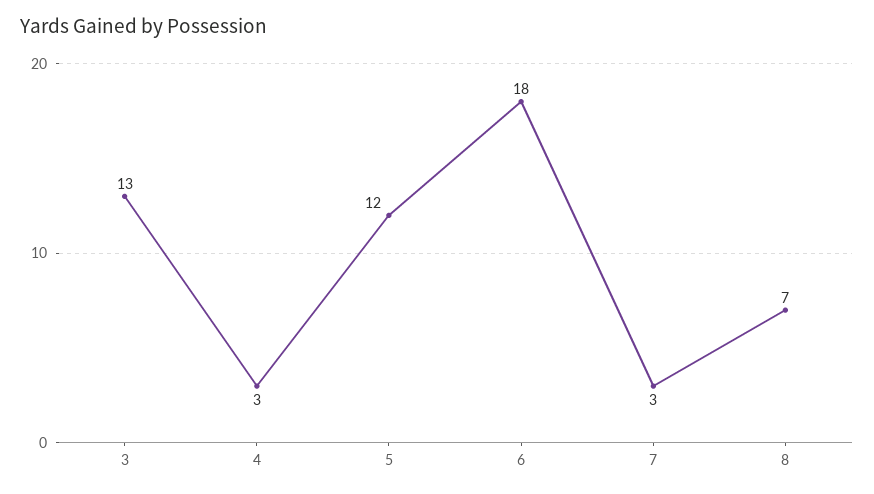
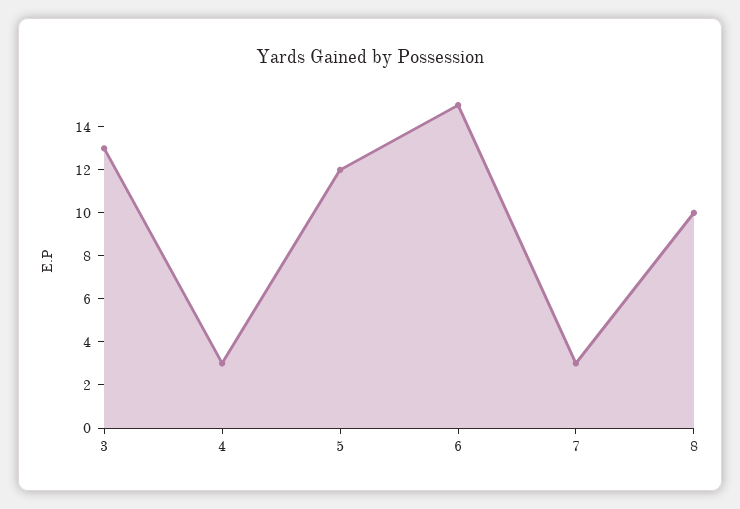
6: 18 -> 15
8: 7 -> 10

